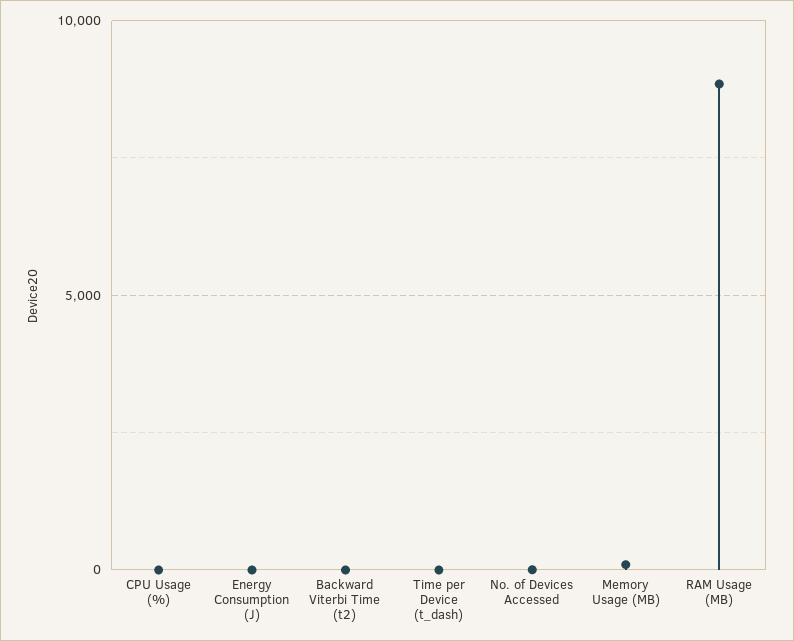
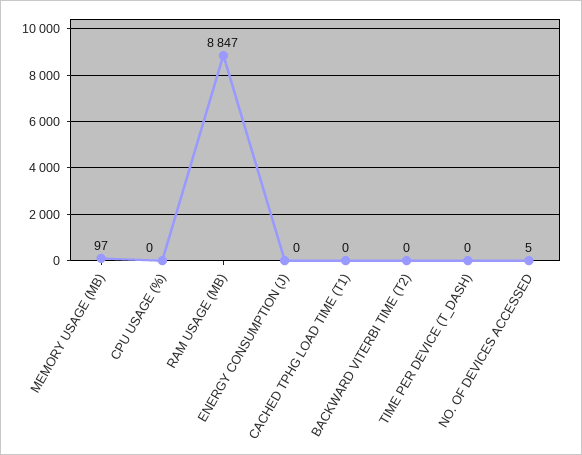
CACHED TPHG LOAD TIME (T1): none -> 0

